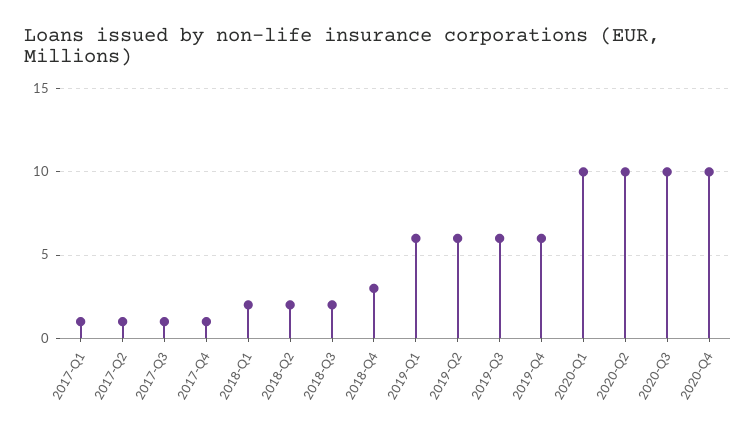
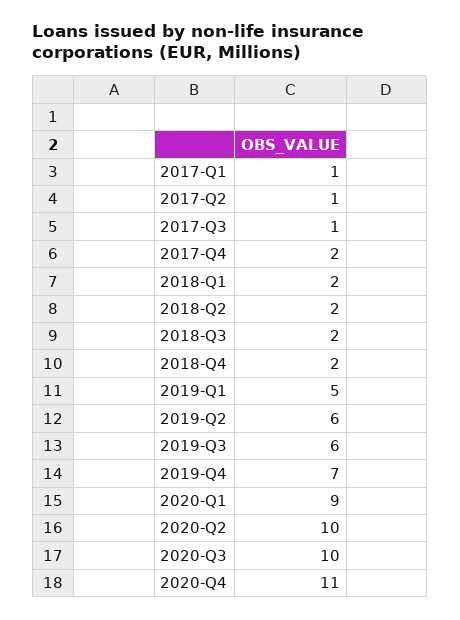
2017-Q4: 1 -> 2
2018-Q4: 3 -> 2
2019-Q1: 6 -> 5
2019-Q4: 6 -> 7
2020-Q1: 10 -> 9
2020-Q4: 10 -> 11

